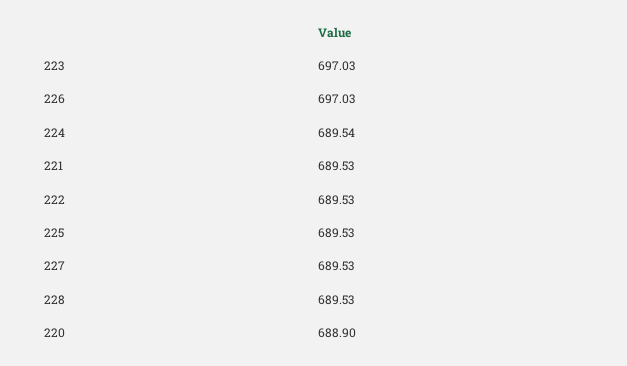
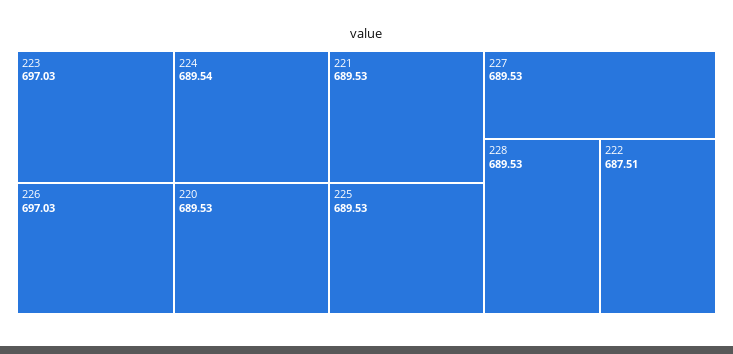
222: 689.53 -> 687.51
220: 688.9 -> 689.53

